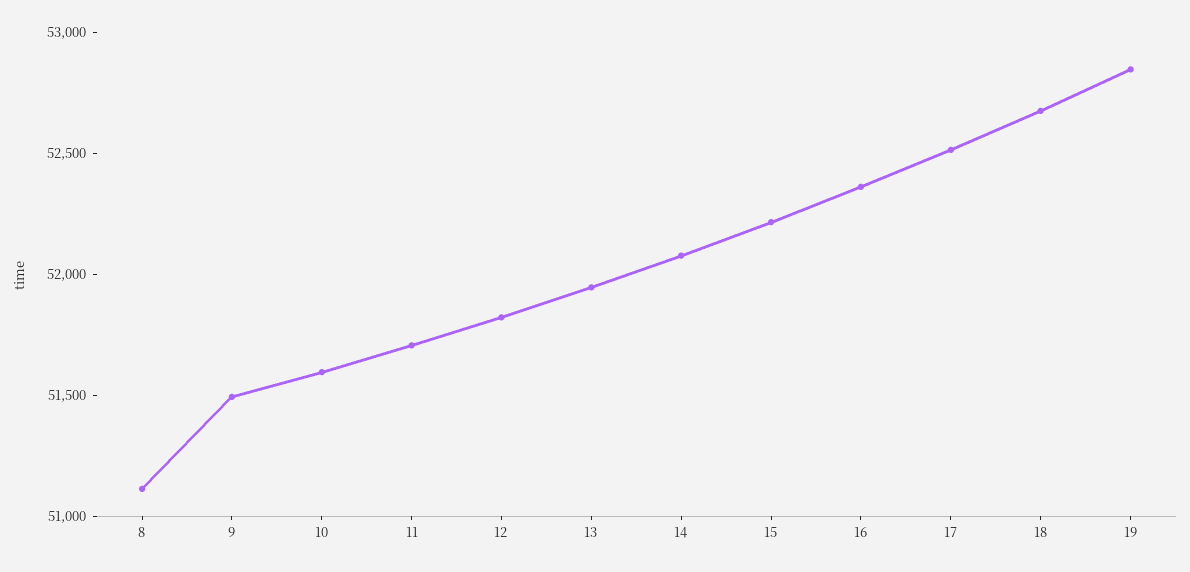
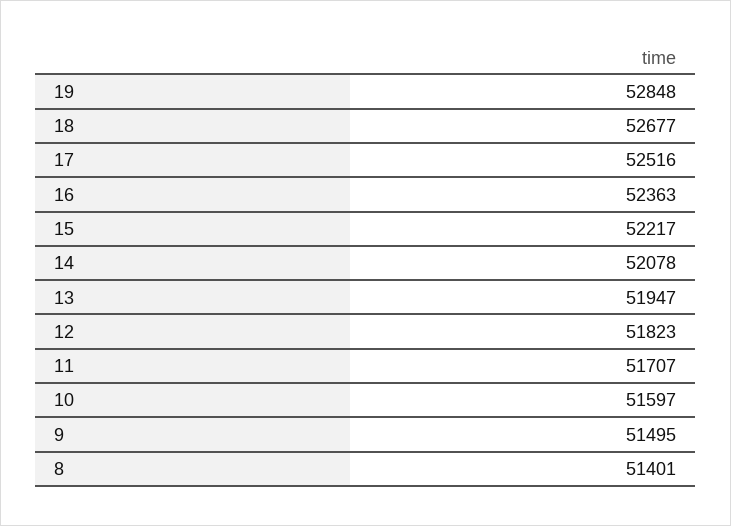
8: 51100 -> 51401

